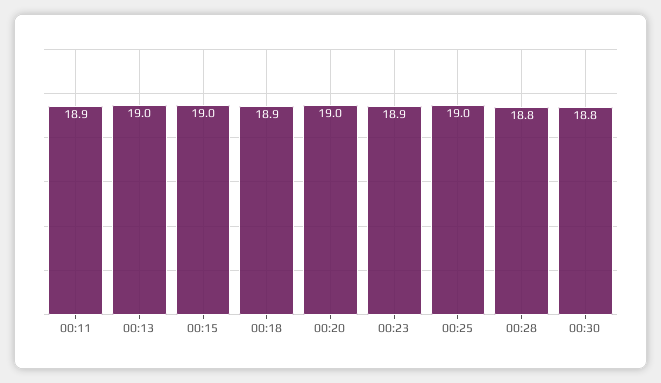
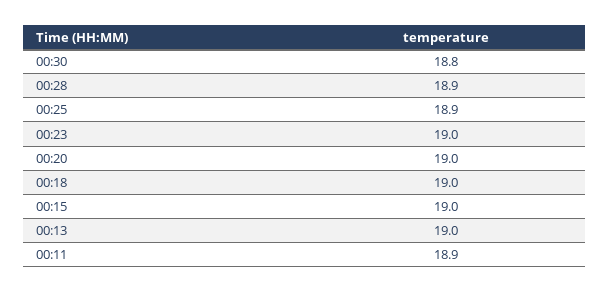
00:18: 18.9 -> 19
00:23: 18.9 -> 19
00:25: 19 -> 18.9
00:28: 18.8 -> 18.9

